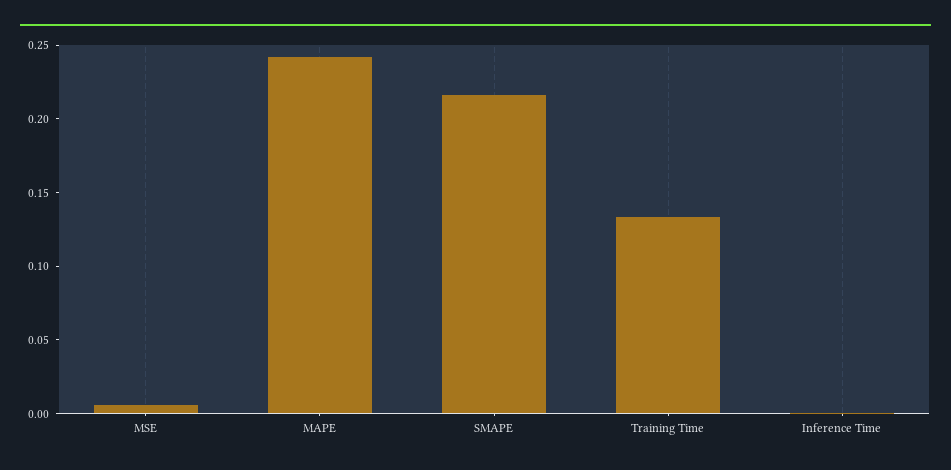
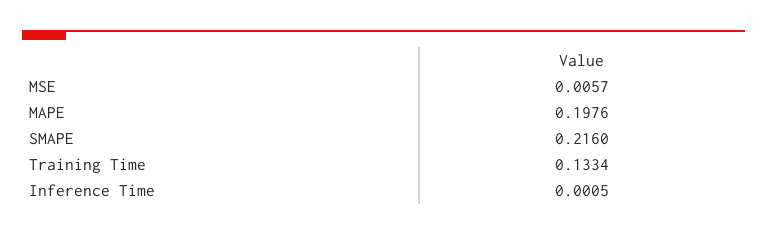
MAPE: 0.24 -> 0.1976

